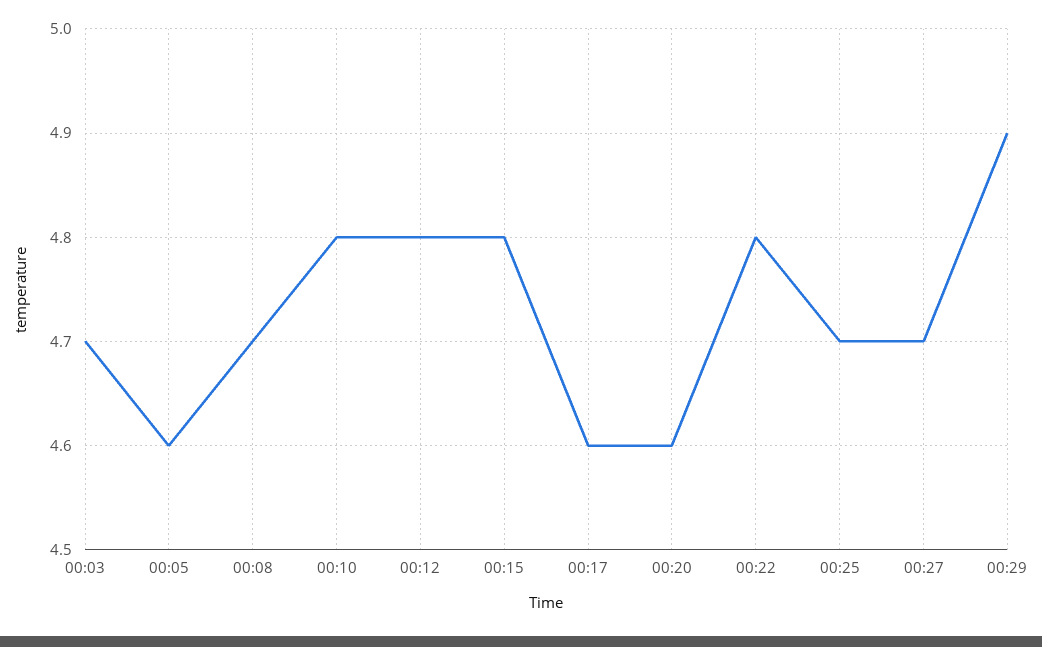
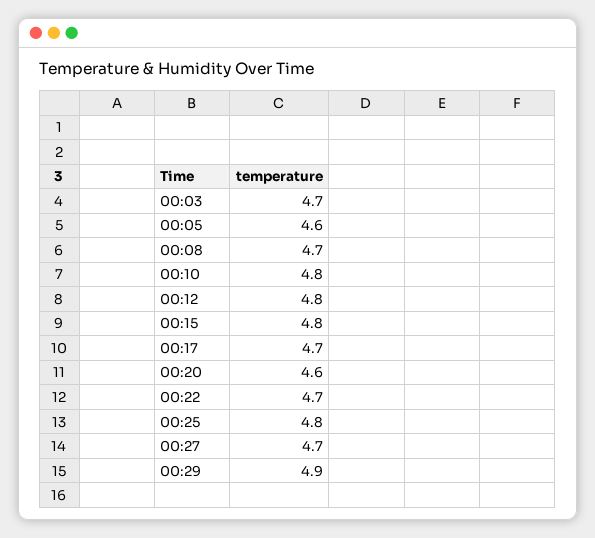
00:17: 4.6 -> 4.7
00:22: 4.8 -> 4.7
00:25: 4.7 -> 4.8

